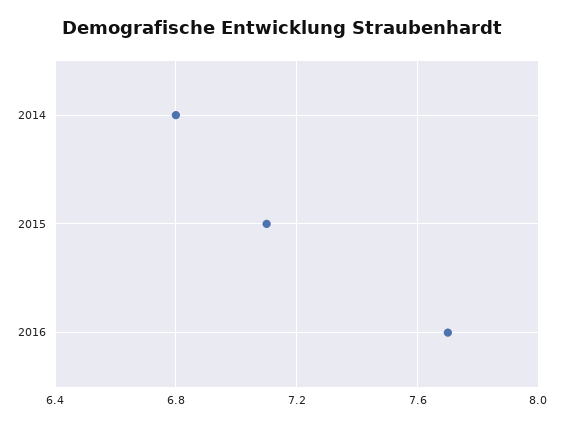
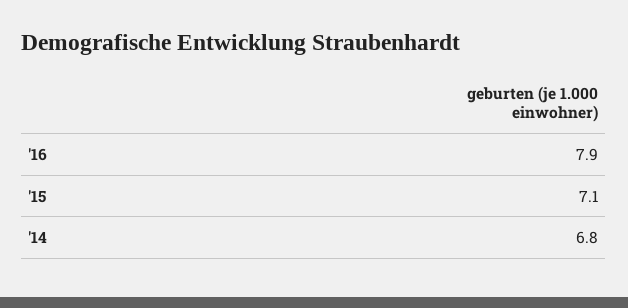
2016: 7.7 -> 7.9

